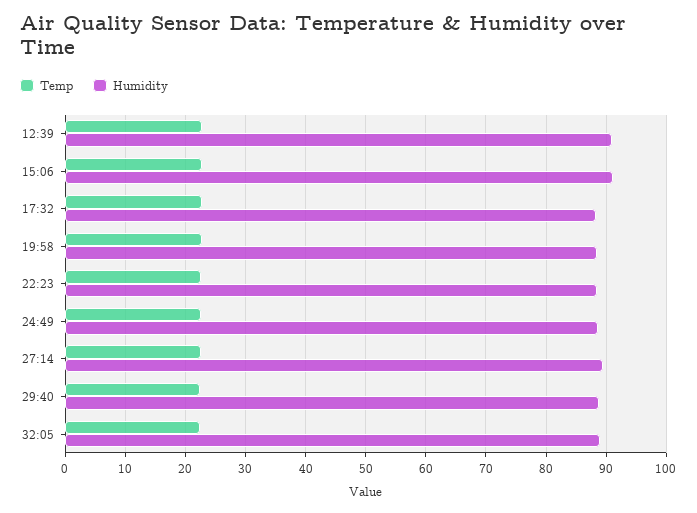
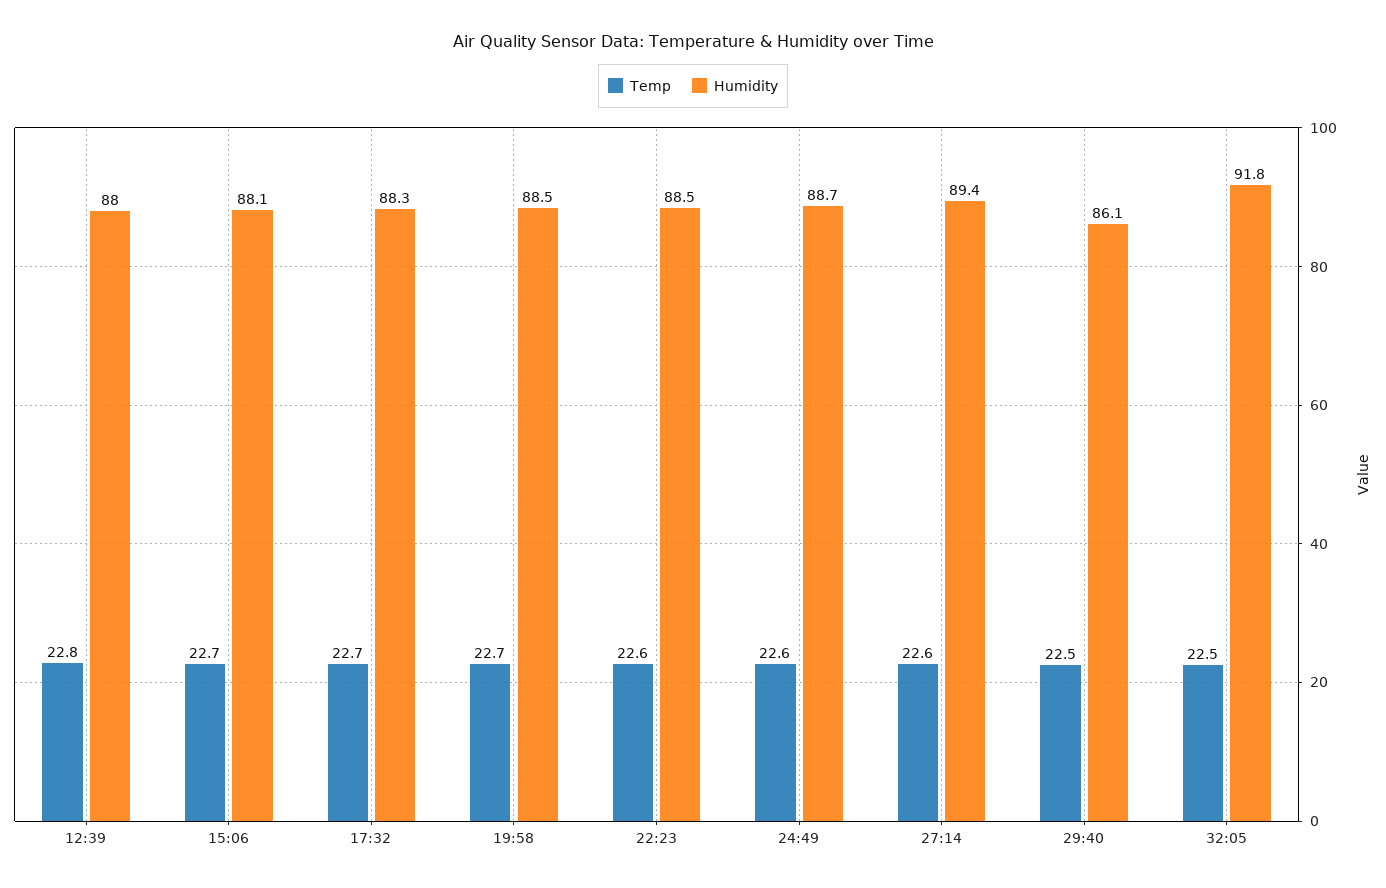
Humidity, 12:39: 91 -> 88
Humidity, 15:06: 91 -> 88.1
Humidity, 29:40: 89 -> 86.1
Humidity, 32:05: 89 -> 91.8

